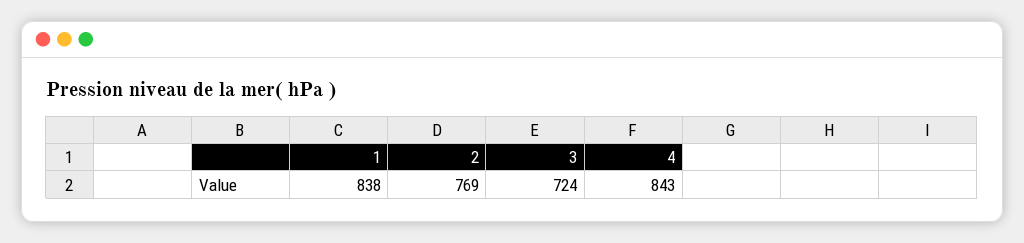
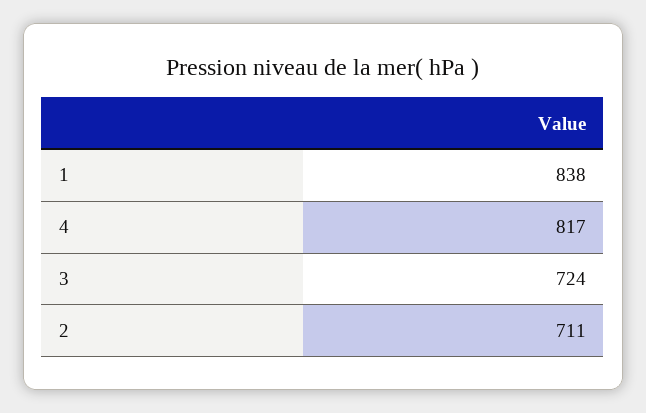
2: 769 -> 711
4: 843 -> 817

